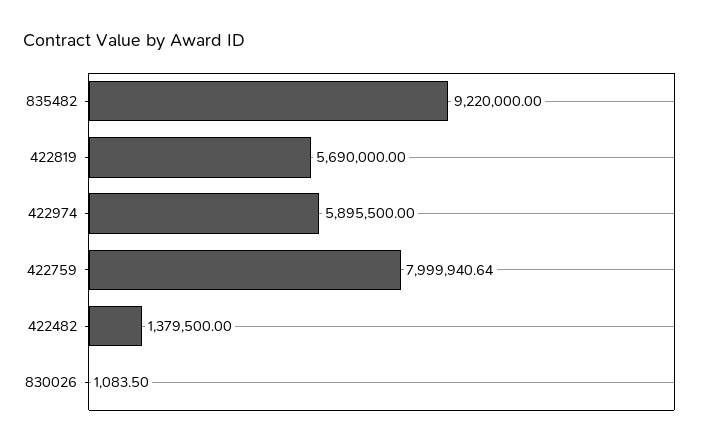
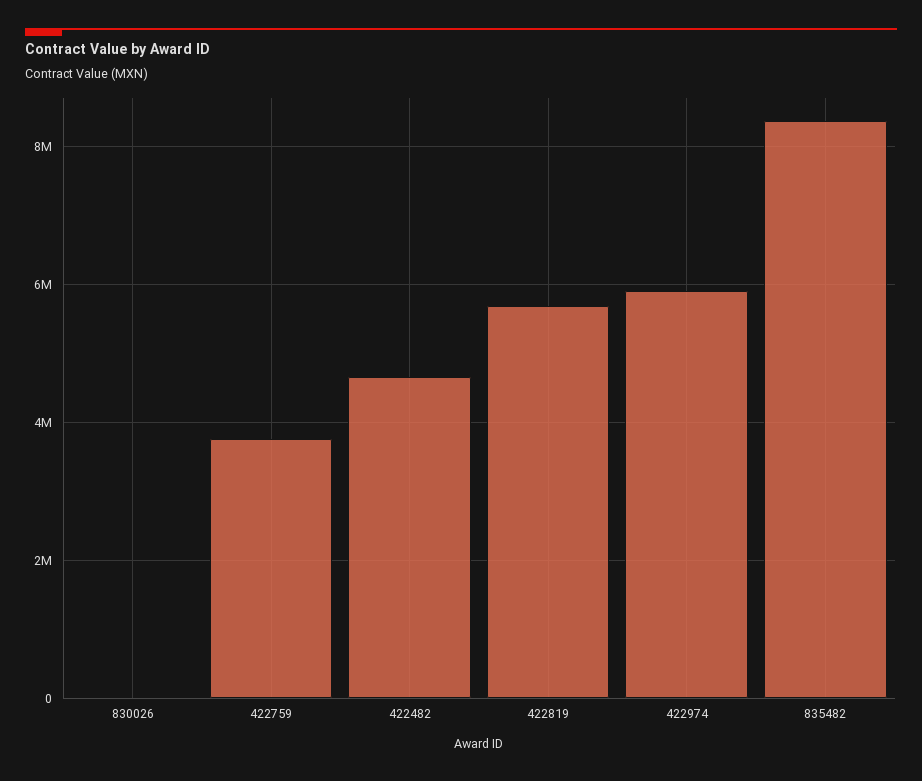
835482: 9220000 -> 8400000
422759: 7999940.64 -> 3800000
422482: 1379500 -> 4600000

